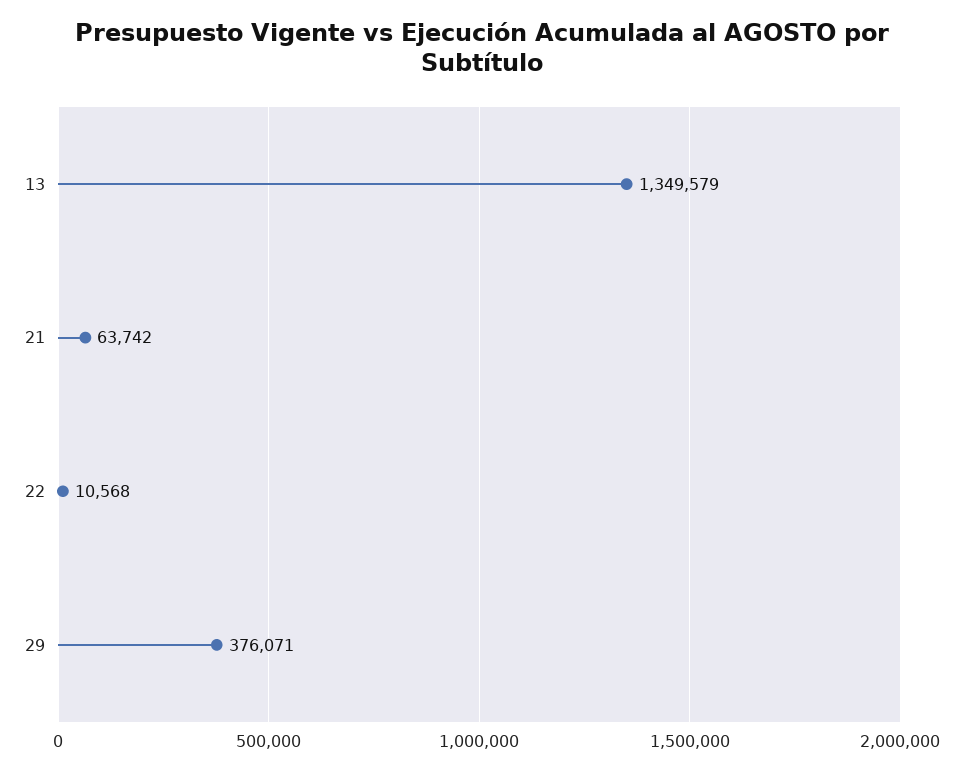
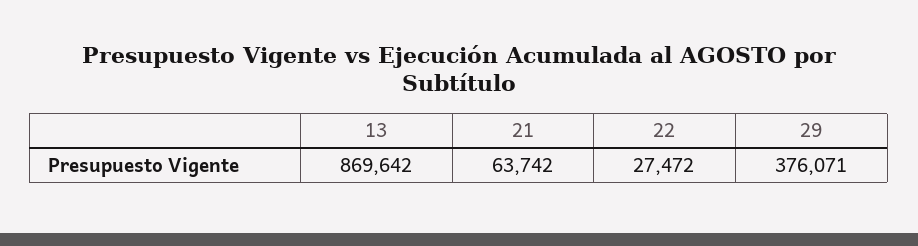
13: 1349579 -> 869642
22: 10568 -> 27472

